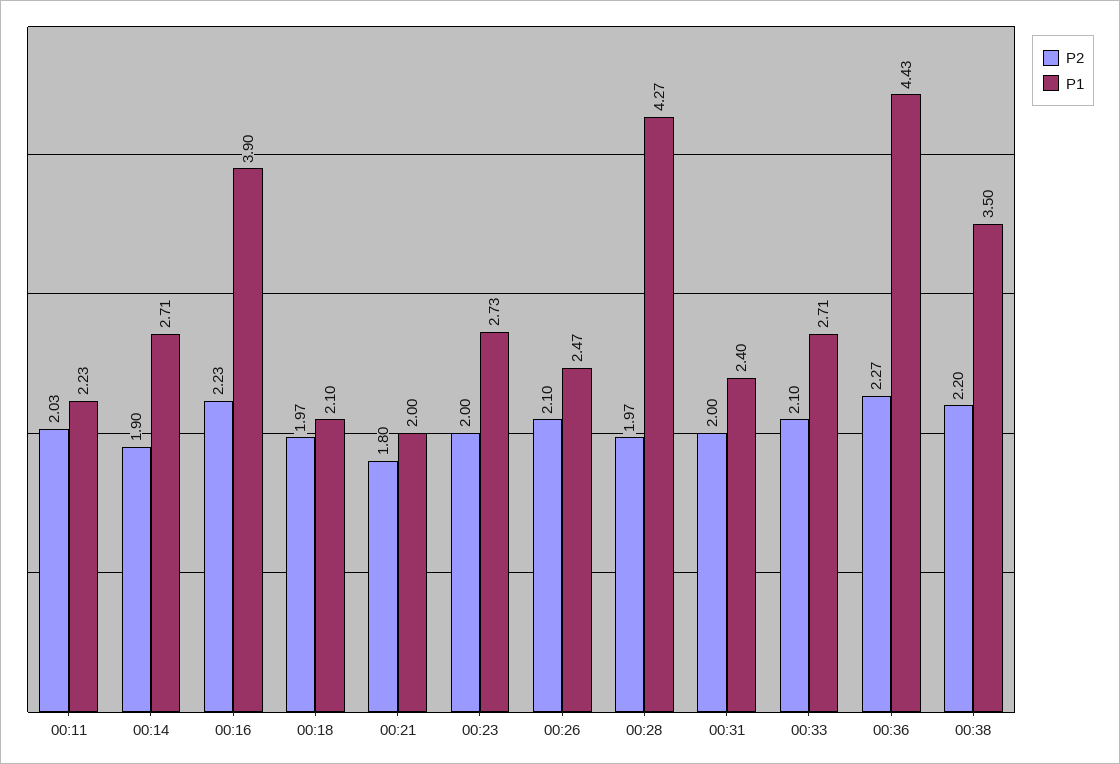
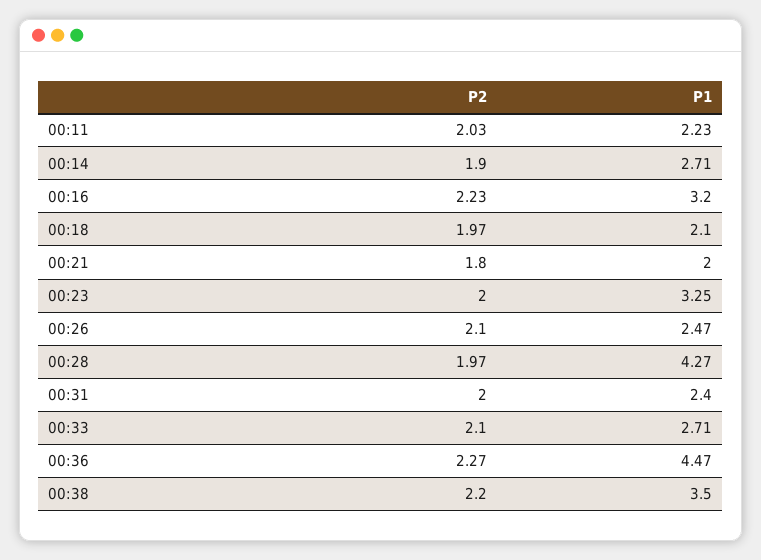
P1, 00:16: 3.9 -> 3.2
P1, 00:23: 2.73 -> 3.25
P1, 00:36: 4.43 -> 4.47

